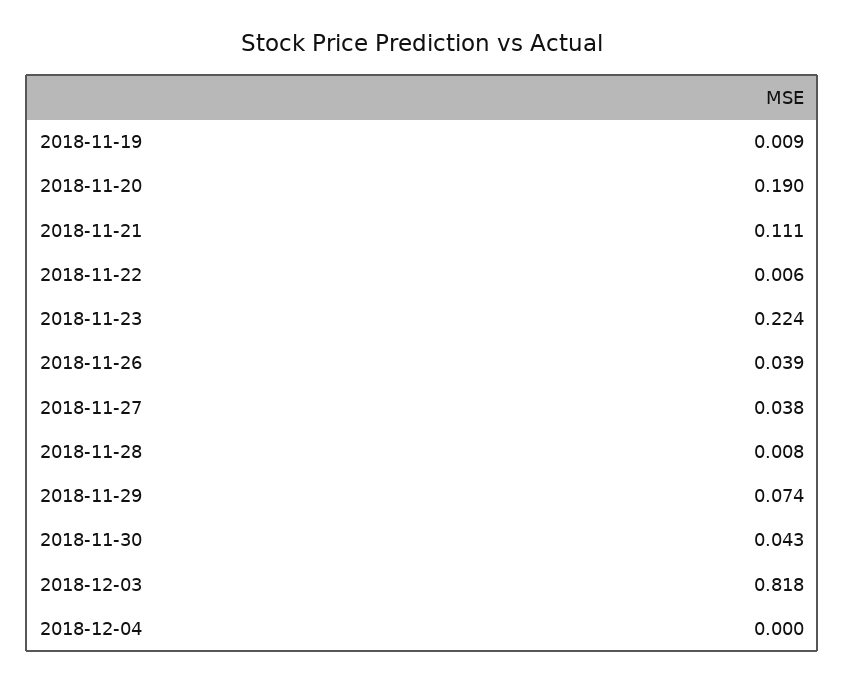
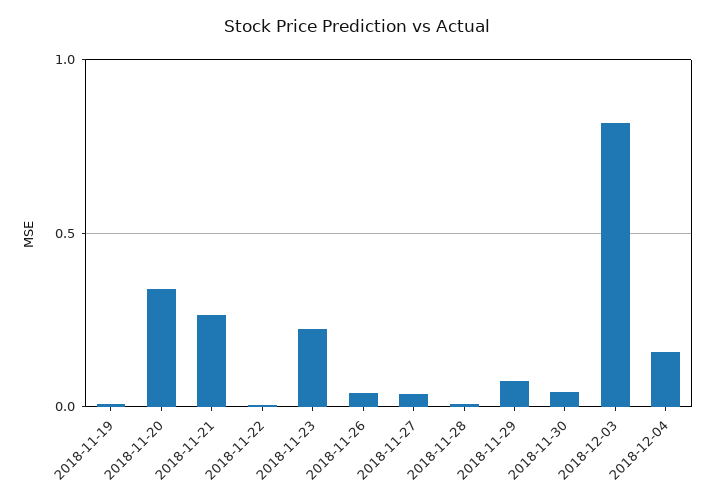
2018-11-20: 0.19 -> 0.35
2018-11-21: 0.111 -> 0.25
2018-12-04: 0 -> 0.15

